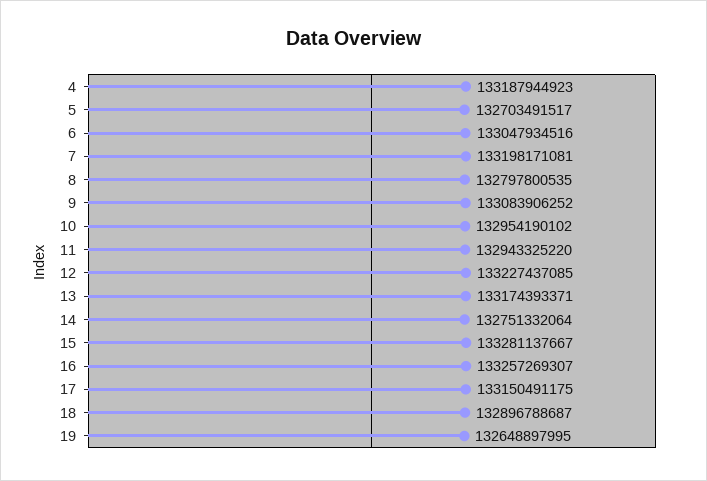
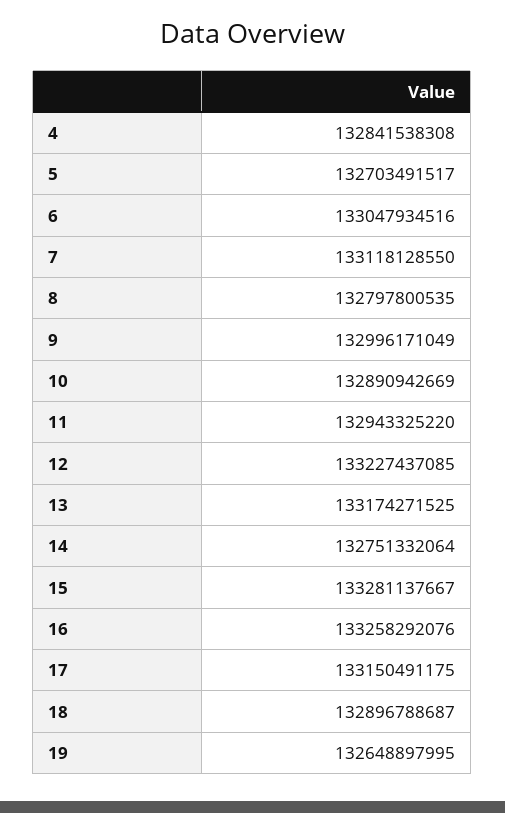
4: 133187944923 -> 132841538308
7: 133198171081 -> 133118128550
9: 133083906252 -> 132996171049
10: 132954190102 -> 132890942669
13: 133174393371 -> 133174271525
16: 133257269307 -> 133258292076

